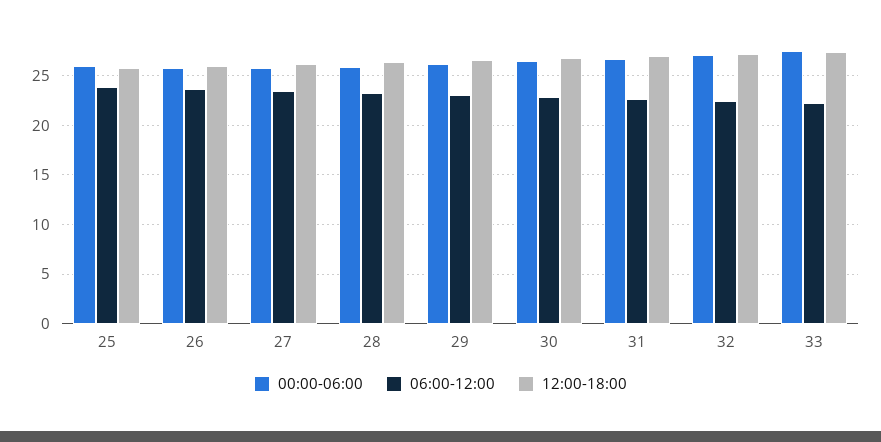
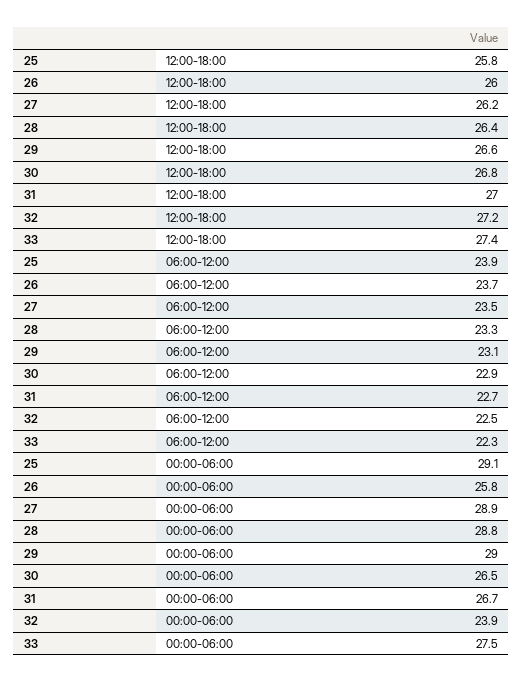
00:00-06:00, 25: 26 -> 29.1
00:00-06:00, 27: 26 -> 28.9
00:00-06:00, 28: 26 -> 28.8
00:00-06:00, 29: 26 -> 29
00:00-06:00, 32: 27 -> 23.9

